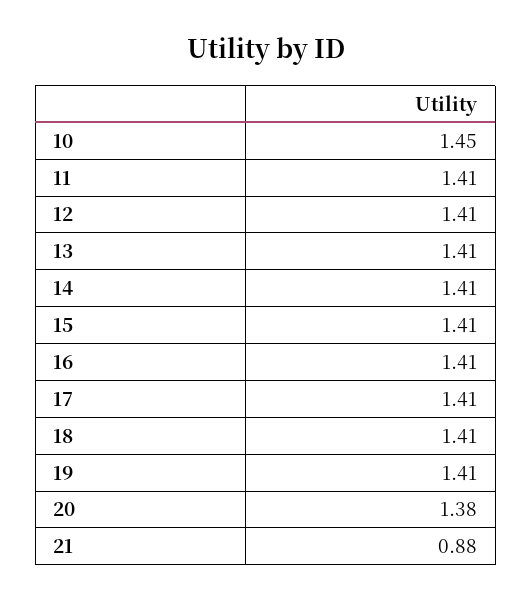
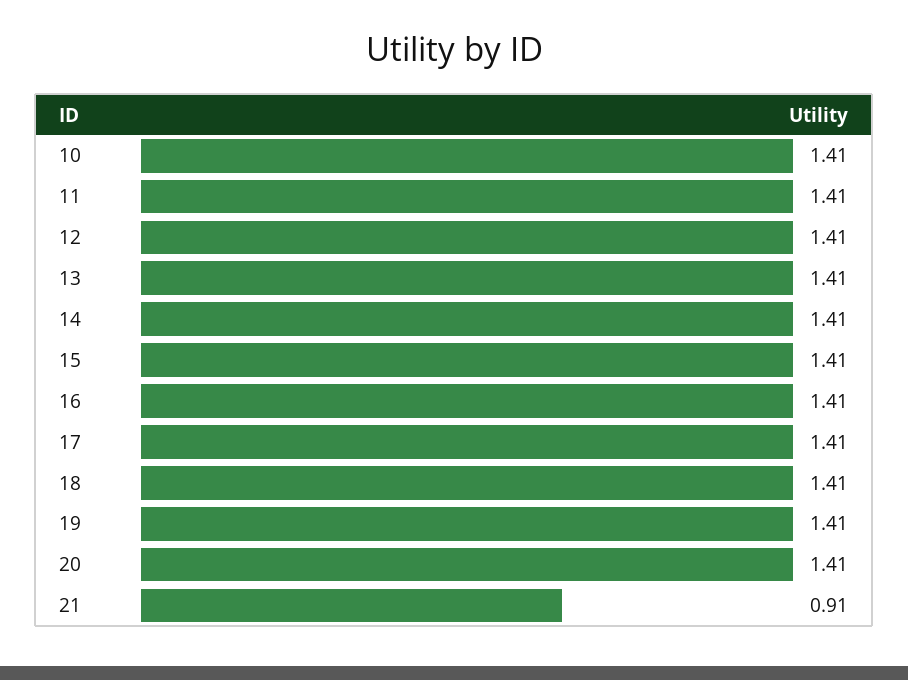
10: 1.45 -> 1.41
20: 1.38 -> 1.41
21: 0.88 -> 0.91

